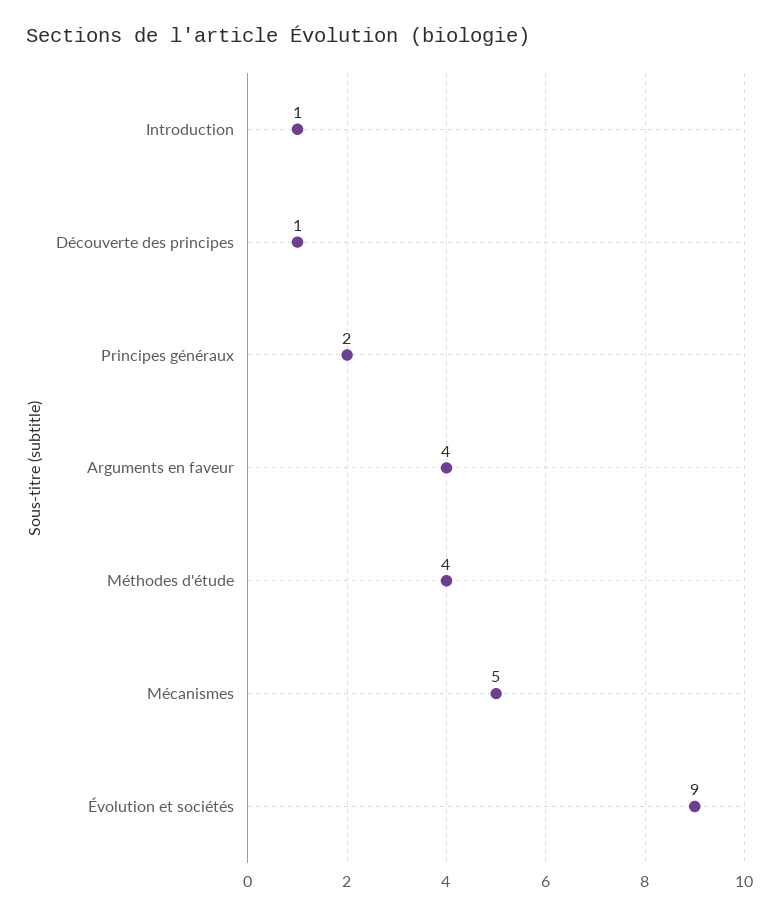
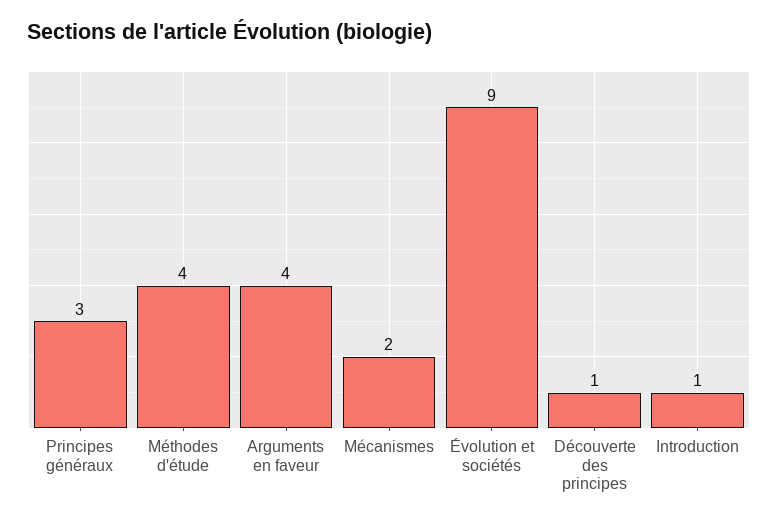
Principes généraux: 2 -> 3
Mécanismes: 5 -> 2

